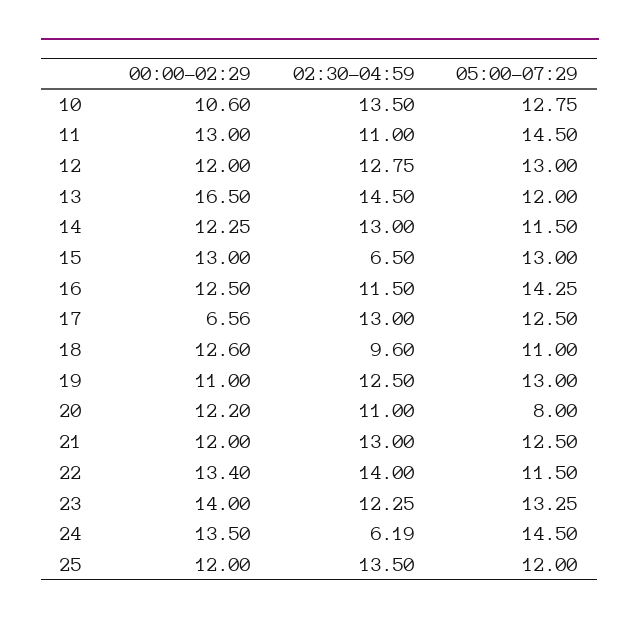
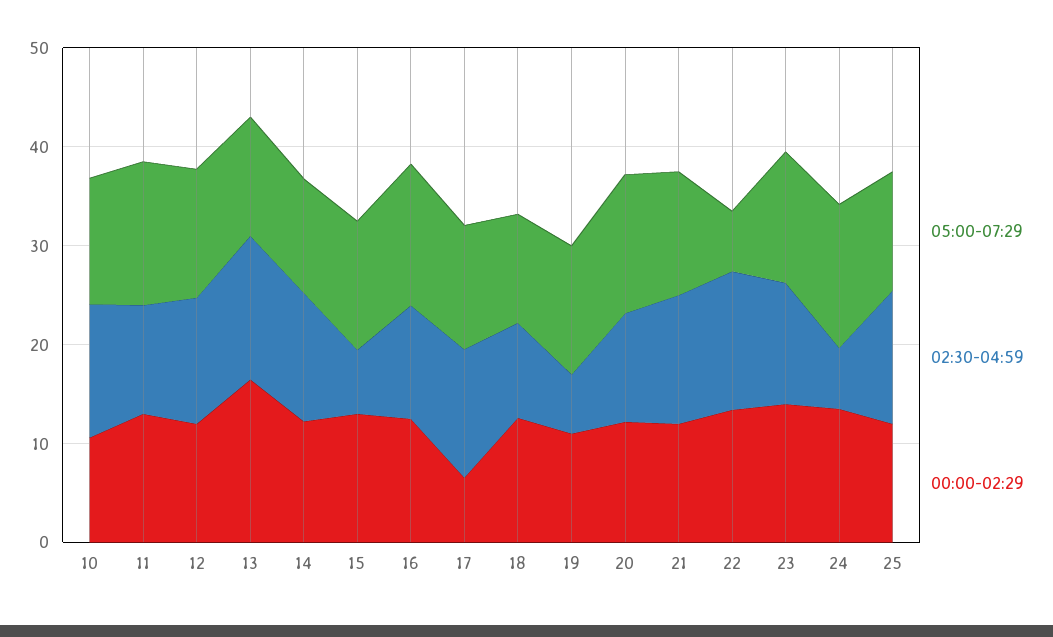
02:30-04:59, 19: 12.5 -> 6
05:00-07:29, 20: 8 -> 14
05:00-07:29, 22: 11.5 -> 6

